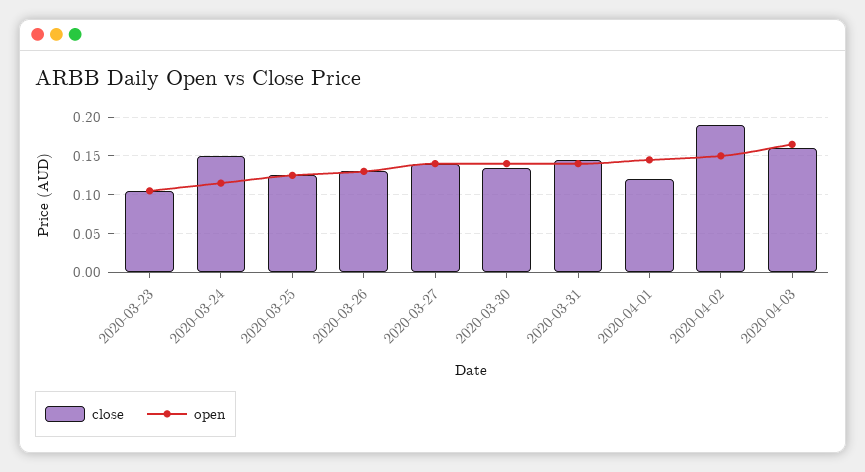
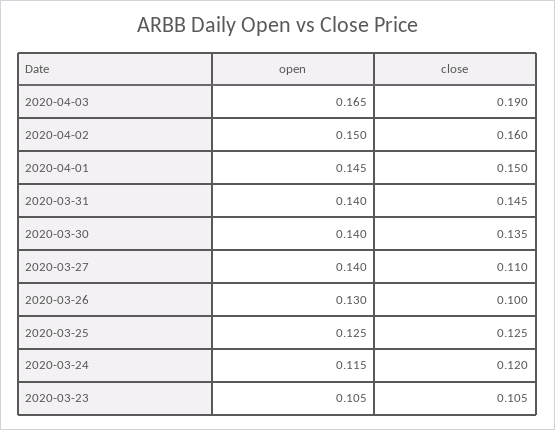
close, 2020-03-24: 0.15 -> 0.12
close, 2020-03-26: 0.13 -> 0.1
close, 2020-03-27: 0.14 -> 0.11
close, 2020-04-01: 0.12 -> 0.15
close, 2020-04-02: 0.19 -> 0.16
close, 2020-04-03: 0.16 -> 0.19

